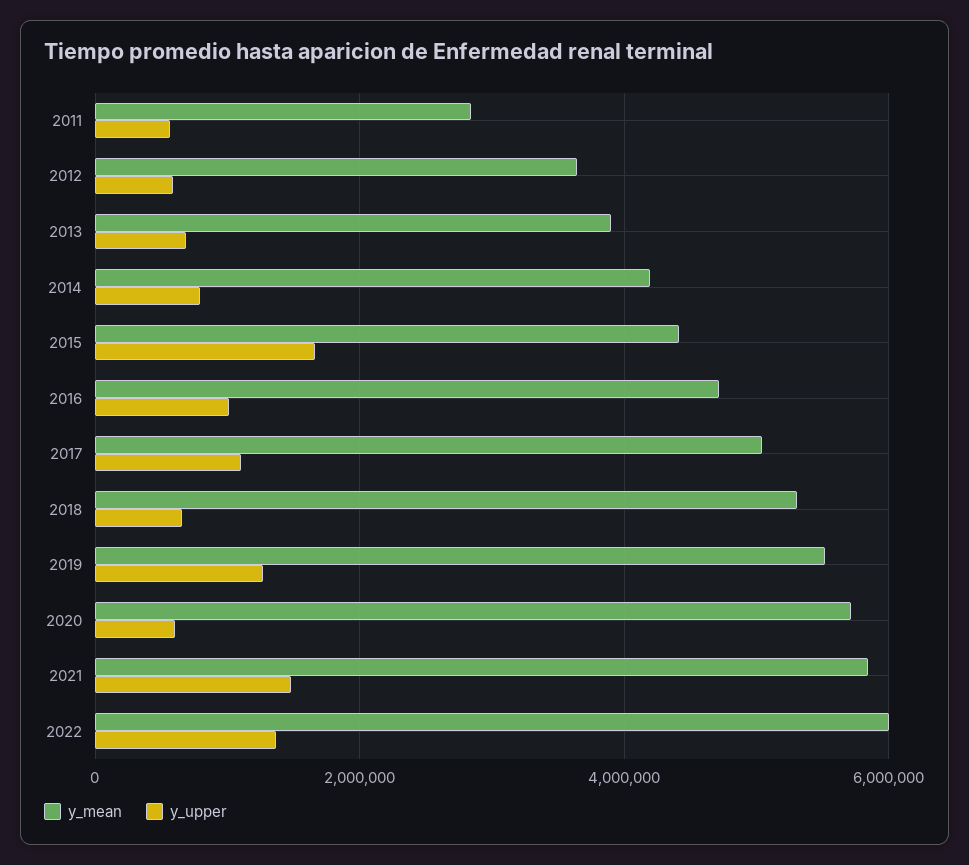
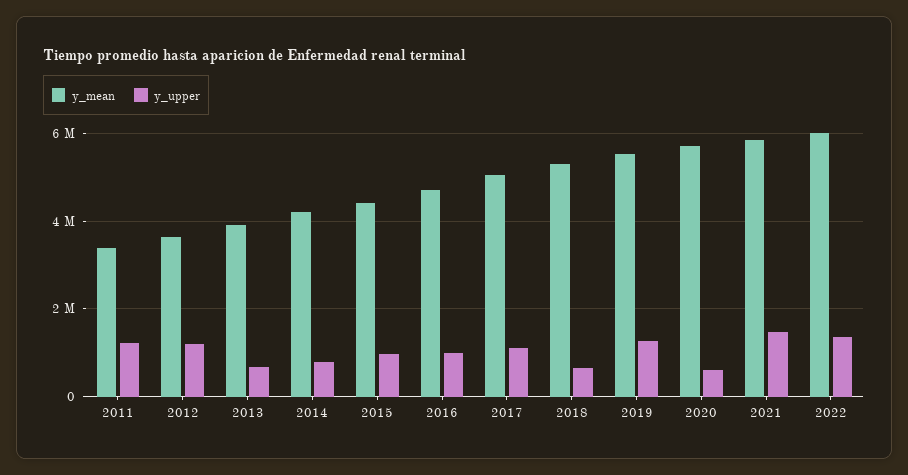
y_mean, 2011: 2800000 -> 3400000
y_upper, 2011: 600000 -> 1200000
y_upper, 2012: 600000 -> 1200000
y_upper, 2015: 1600000 -> 1000000

